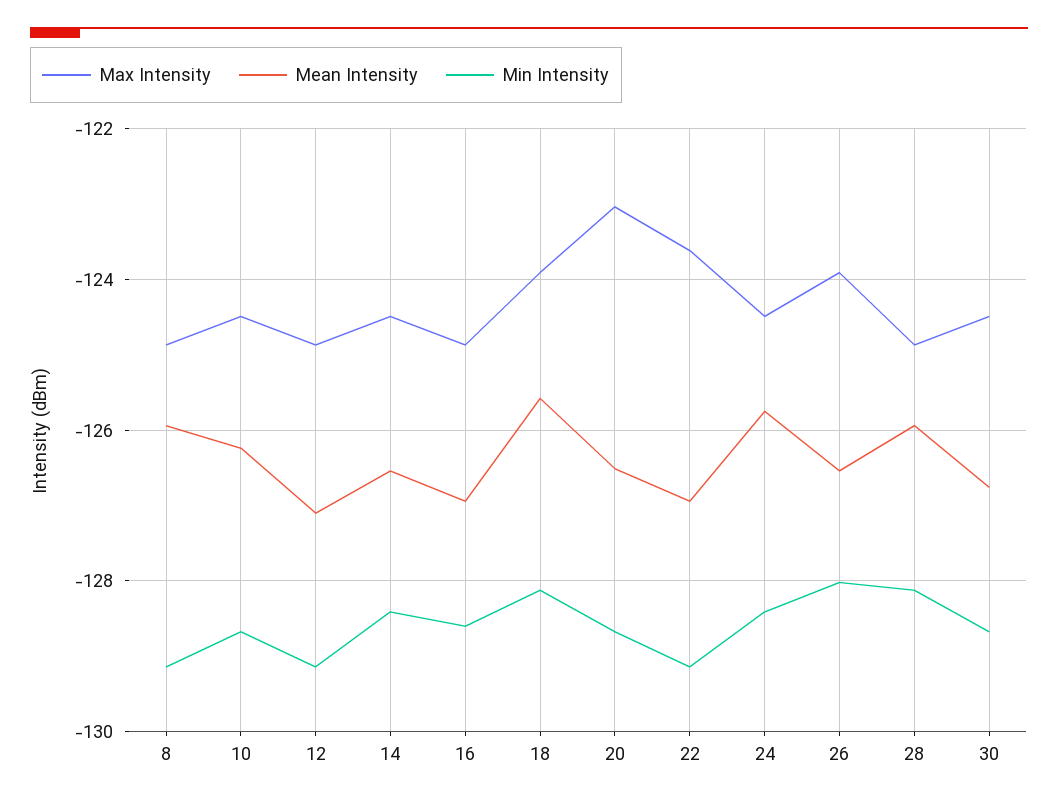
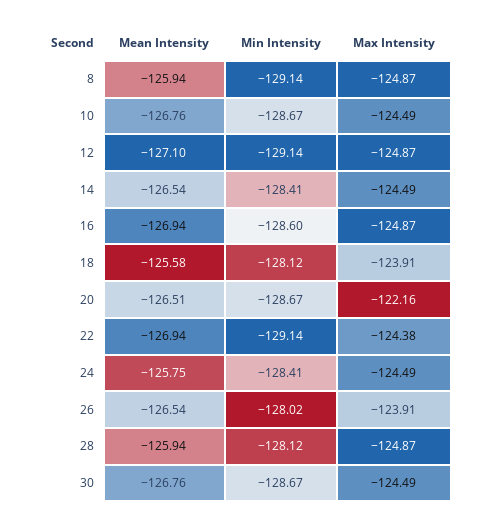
Mean Intensity, 10: -126.2 -> -126.76
Max Intensity, 20: -123 -> -122.16
Max Intensity, 22: -123.6 -> -124.38

